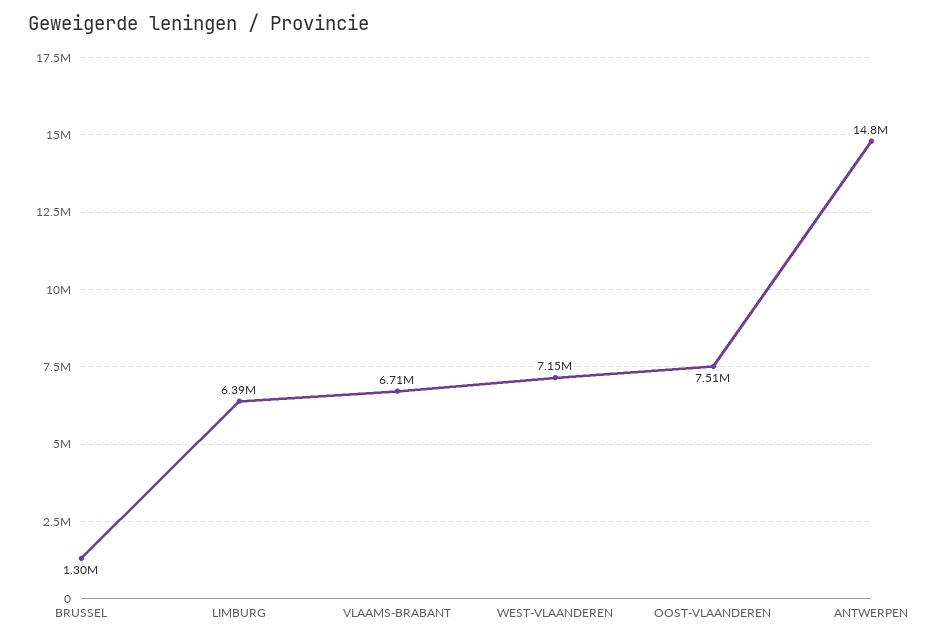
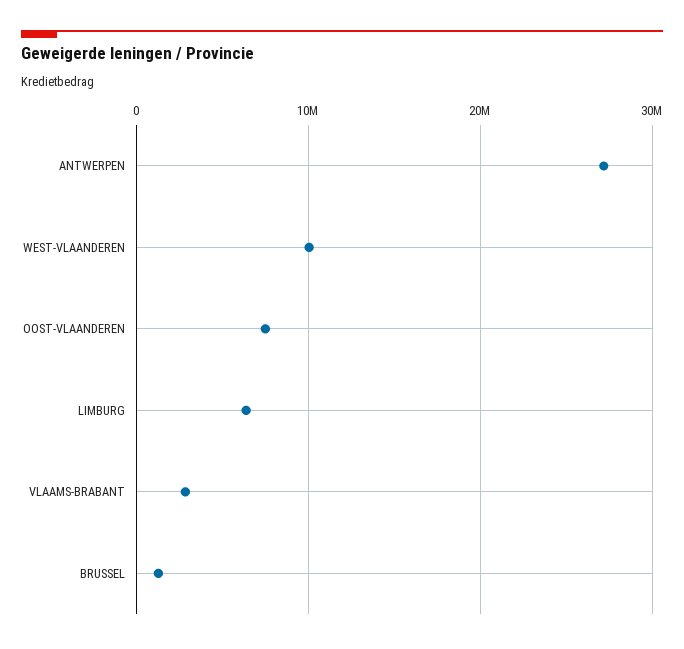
VLAAMS-BRABANT: 6710000 -> 3000000
WEST-VLAANDEREN: 7150000 -> 10000000
ANTWERPEN: 14800000 -> 27000000

